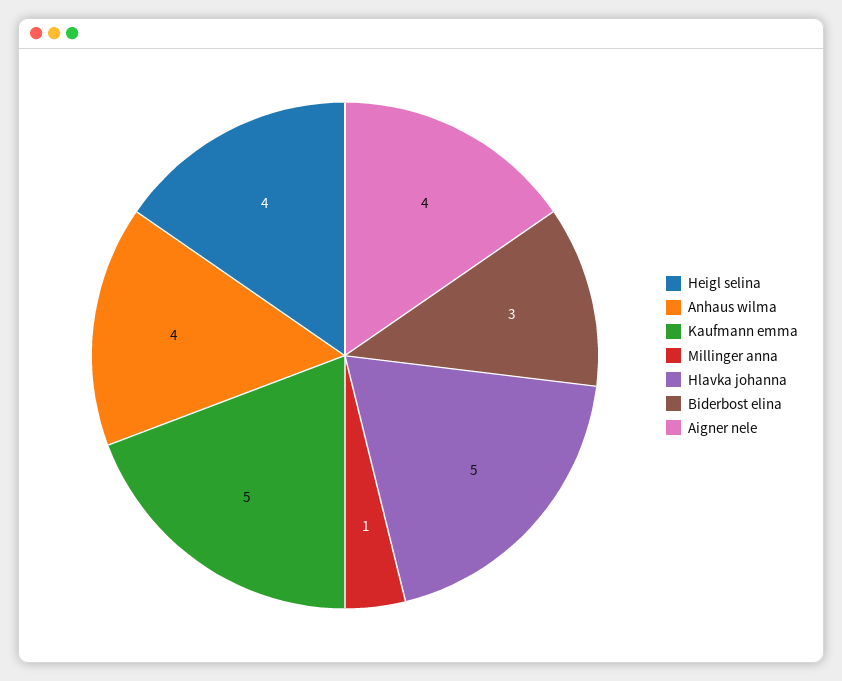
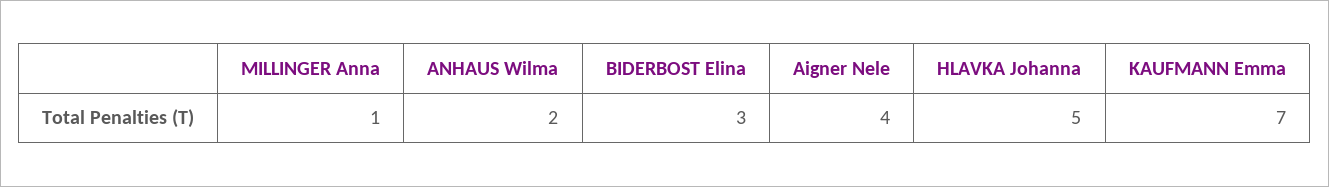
Heigl selina: 4 -> none
Anhaus wilma: 4 -> 2
Kaufmann emma: 5 -> 7

